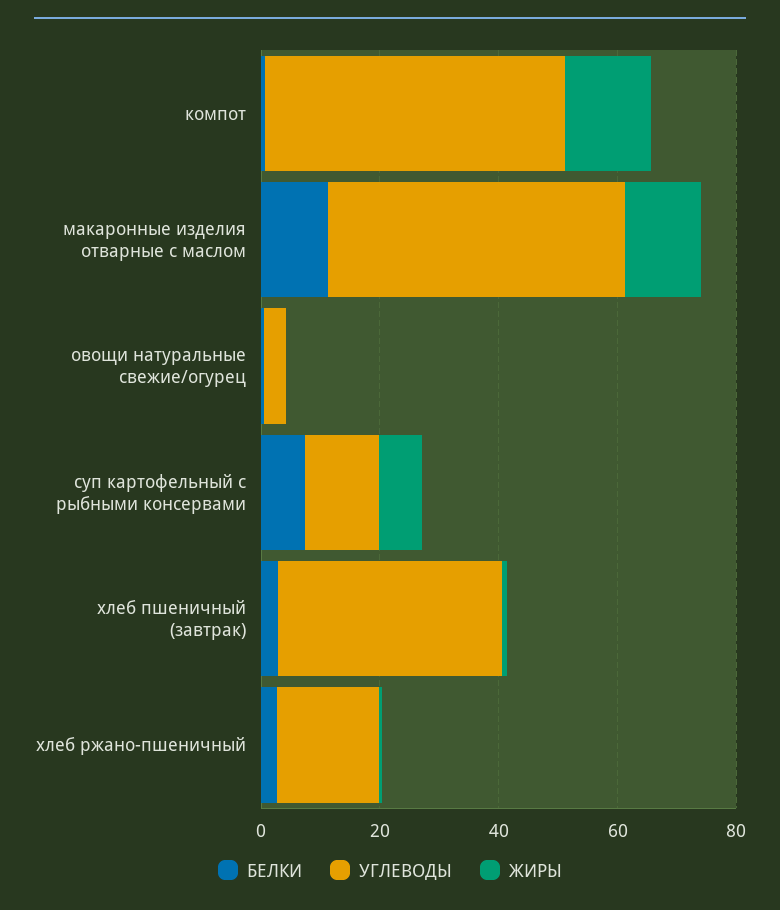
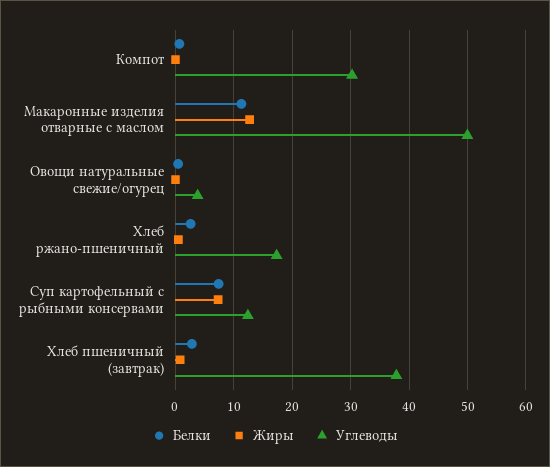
УГЛЕВОДЫ, компот: 50 -> 30
ЖИРЫ, компот: 15 -> 0

